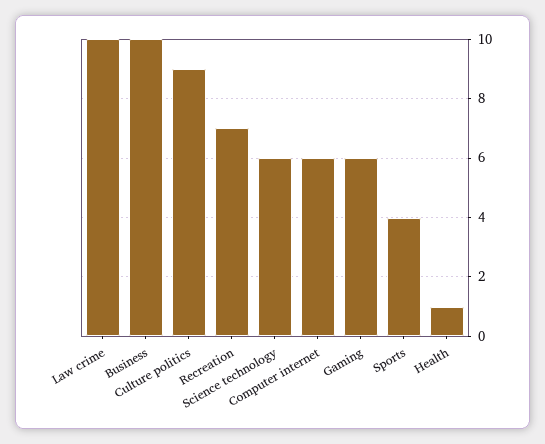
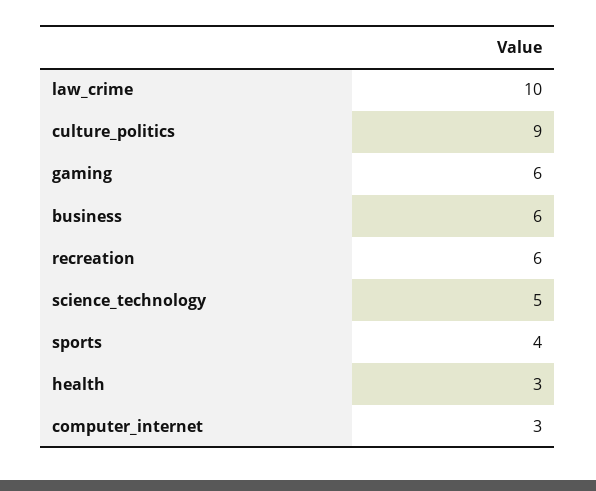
Business: 10 -> 6
Recreation: 7 -> 6
Science technology: 6 -> 5
Computer internet: 6 -> 3
Health: 1 -> 3

